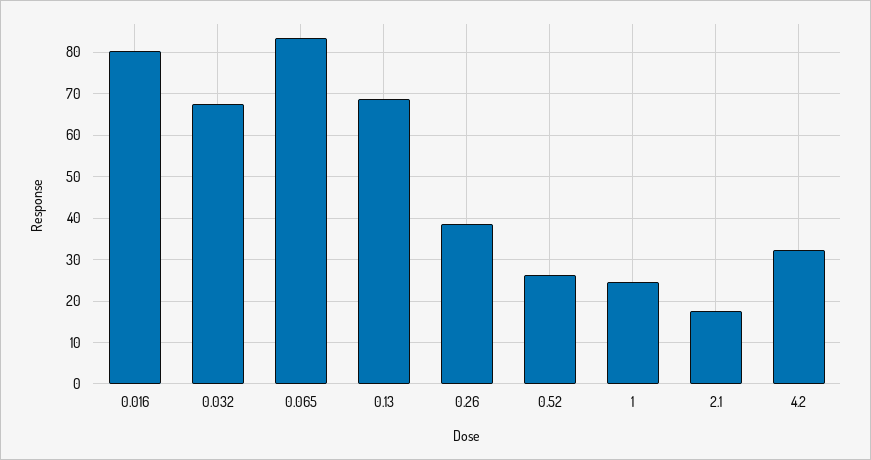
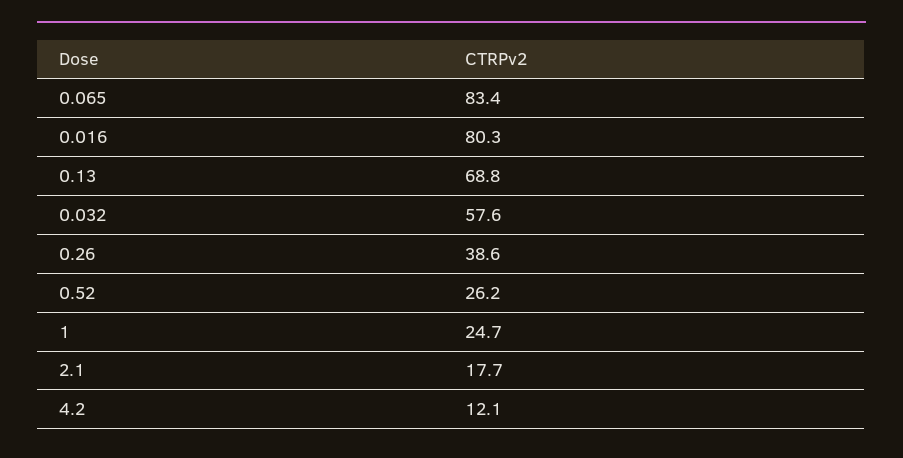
0.032: 68 -> 57.6
4.2: 32 -> 12.1

